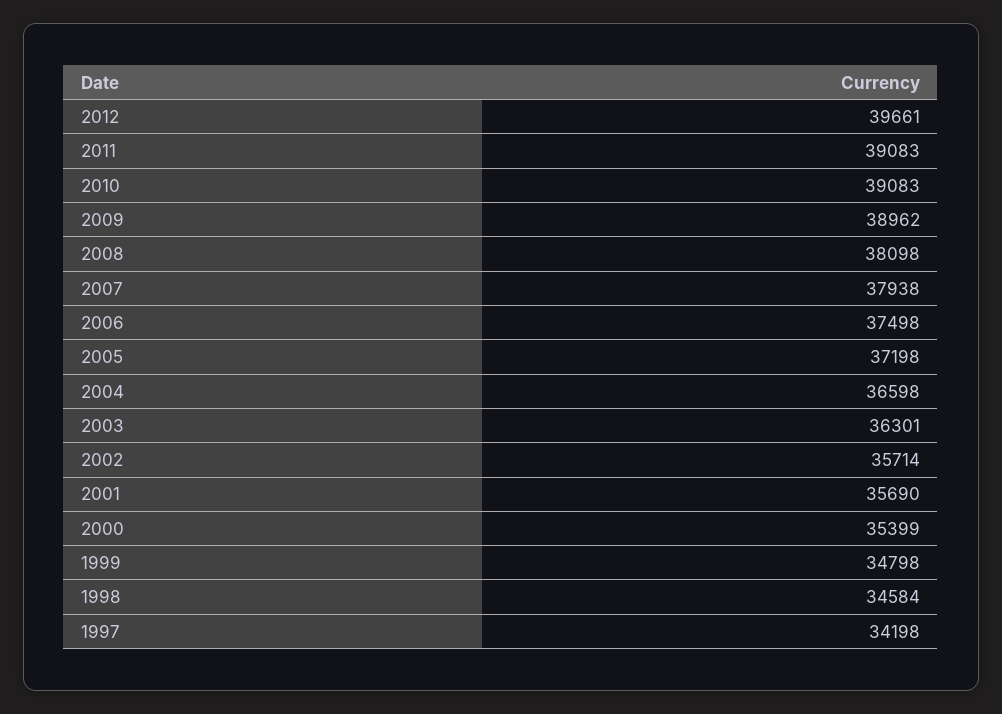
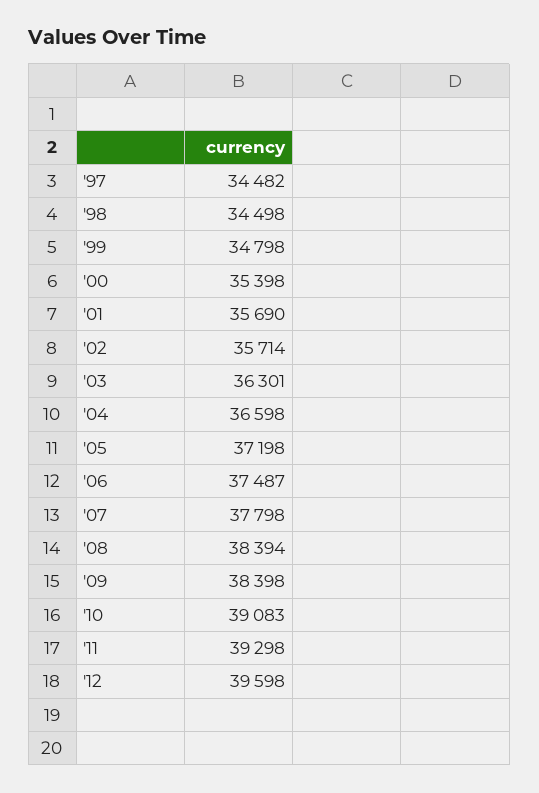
2012: 39661 -> 39598
2011: 39083 -> 39298
2009: 38962 -> 38398
2008: 38098 -> 38394
2007: 37938 -> 37798
2006: 37498 -> 37487
2000: 35399 -> 35398
1998: 34584 -> 34498
1997: 34198 -> 34482

